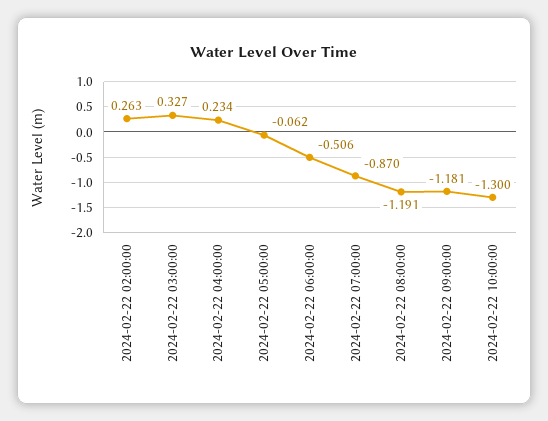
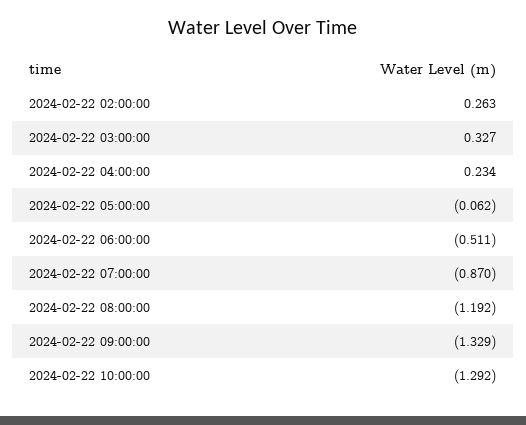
2024-02-22 06:00:00: -0.506 -> -0.511
2024-02-22 08:00:00: -1.191 -> -1.192
2024-02-22 09:00:00: -1.181 -> -1.329
2024-02-22 10:00:00: -1.3 -> -1.292

